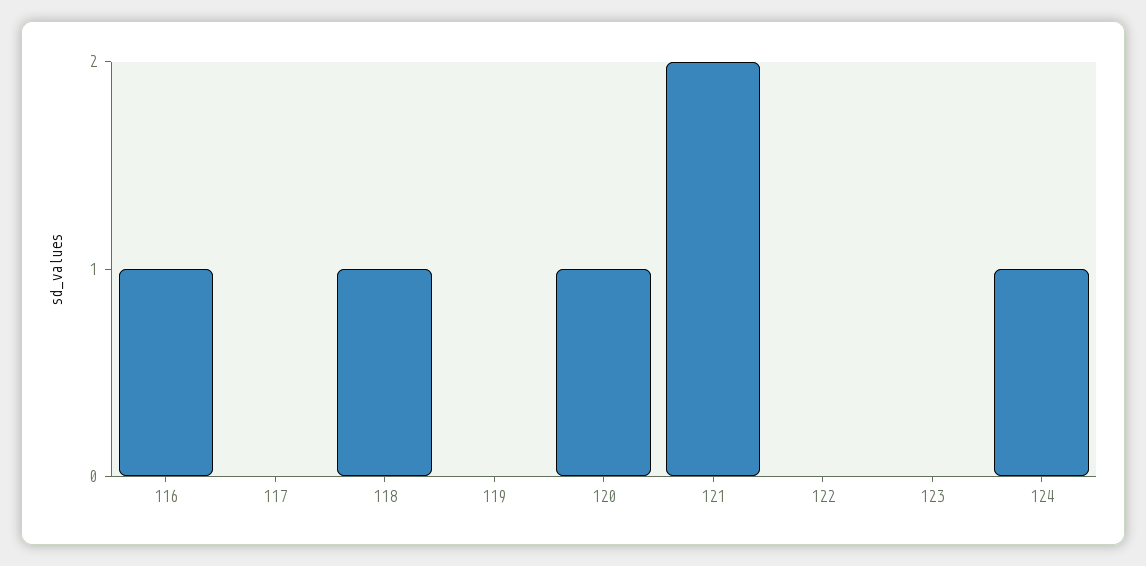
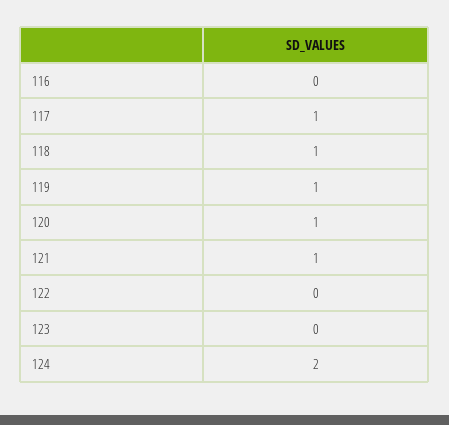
116: 1 -> 0
117: 0 -> 1
119: 0 -> 1
121: 2 -> 1
124: 1 -> 2

